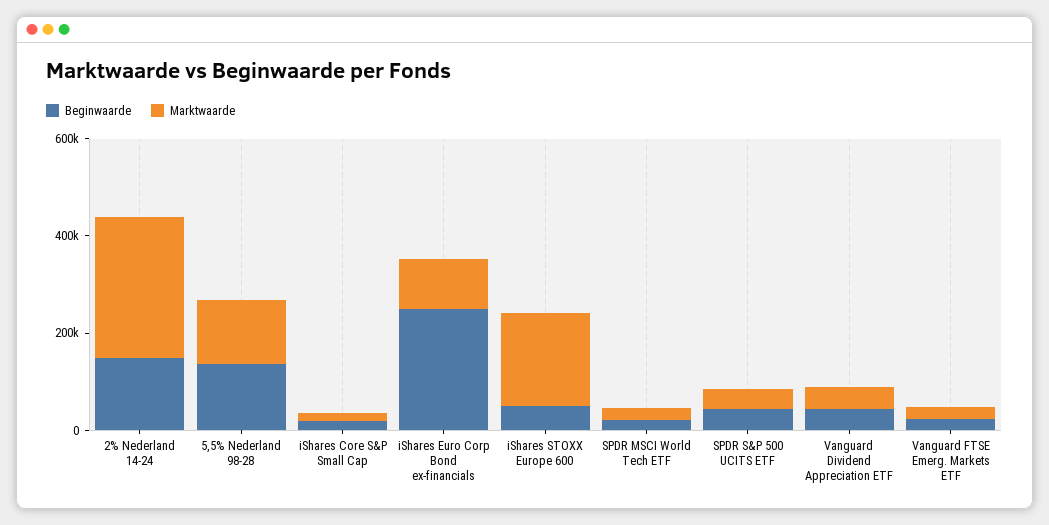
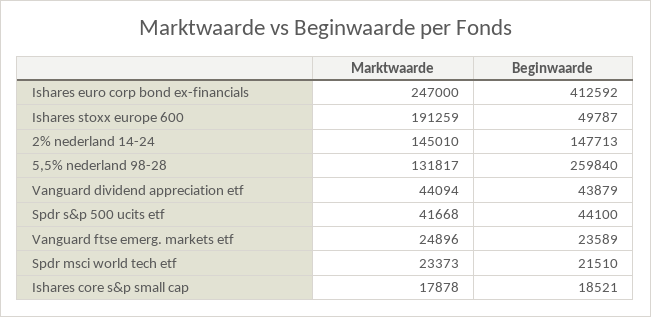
Marktwaarde, 2% Nederland 14-24: 300000 -> 145010
Beginwaarde, 5,5% Nederland 98-28: 150000 -> 259840
Beginwaarde, iShares Euro Corp Bond ex-financials: 250000 -> 412592
Marktwaarde, iShares Euro Corp Bond ex-financials: 100000 -> 247000

